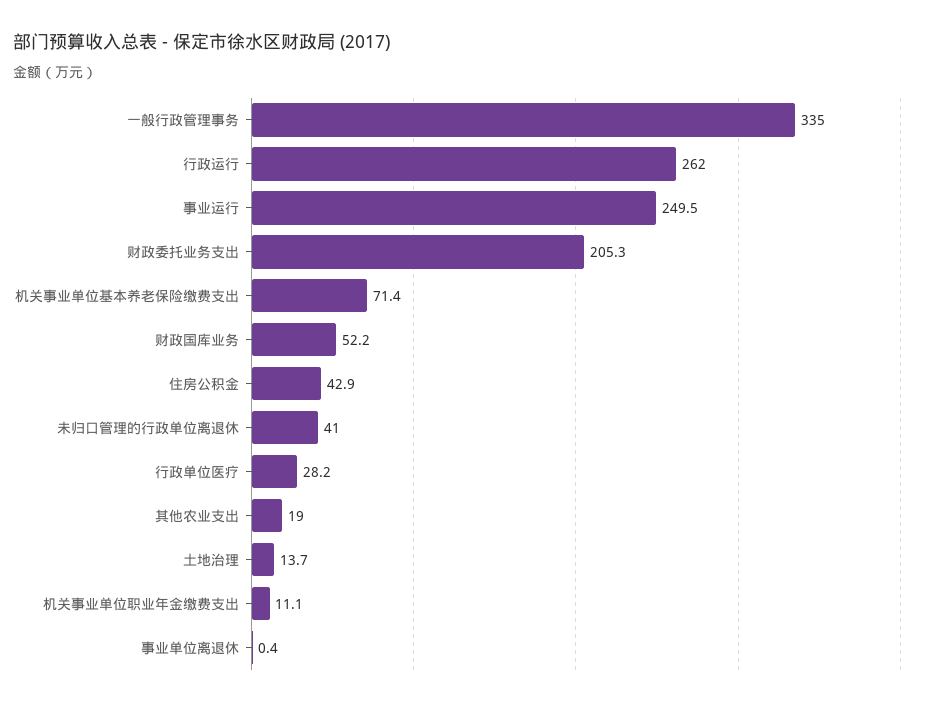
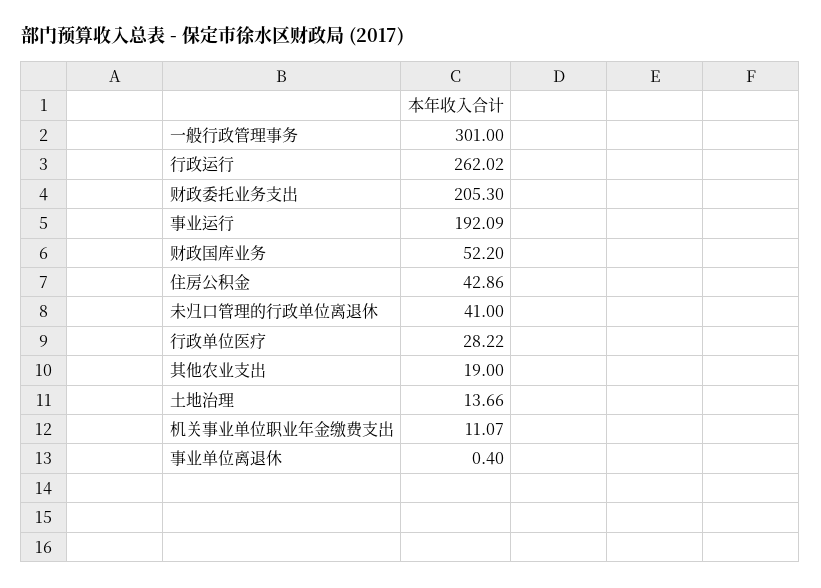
一般行政管理事务: 335 -> 301
事业运行: 249.5 -> 192.09
机关事业单位基本养老保险缴费支出: 71.4 -> none

